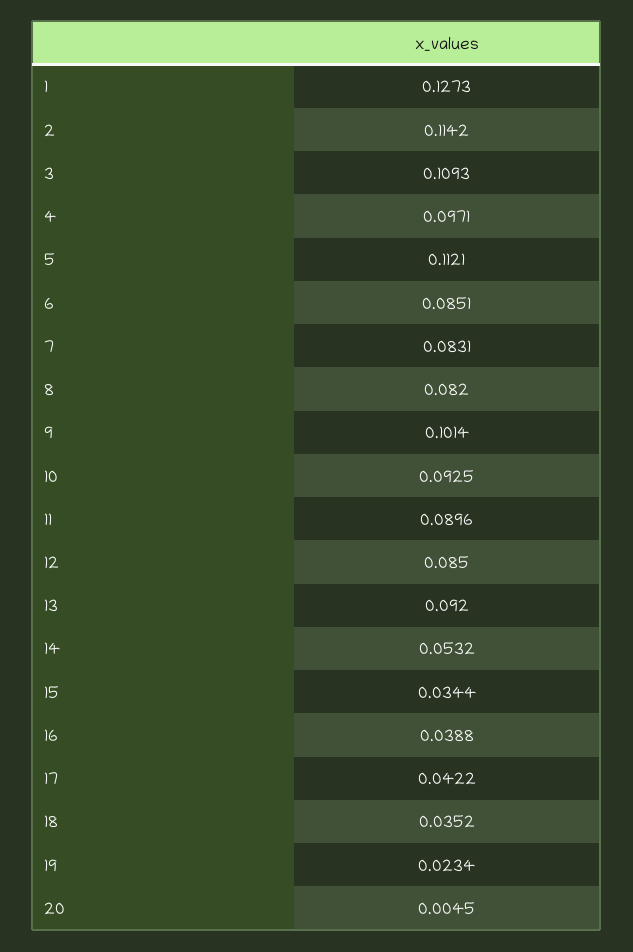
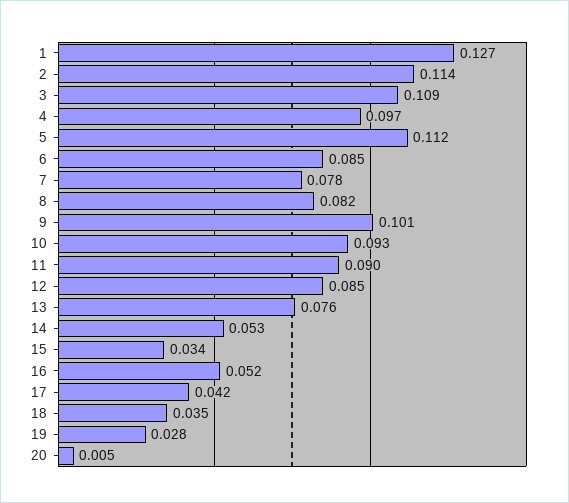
7: 0.0831 -> 0.078
13: 0.092 -> 0.076
16: 0.0388 -> 0.052
19: 0.0234 -> 0.028

